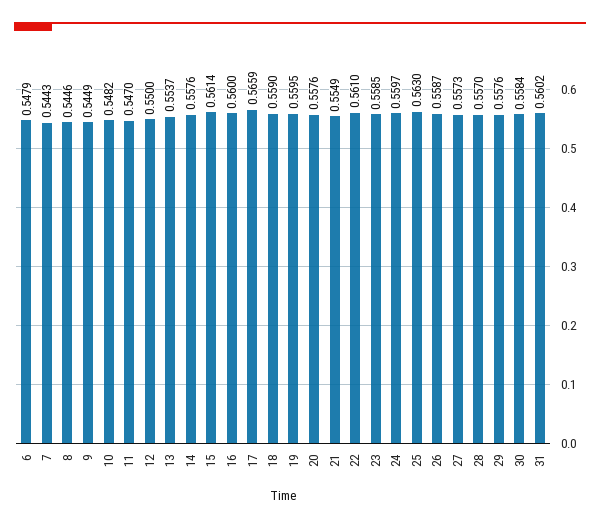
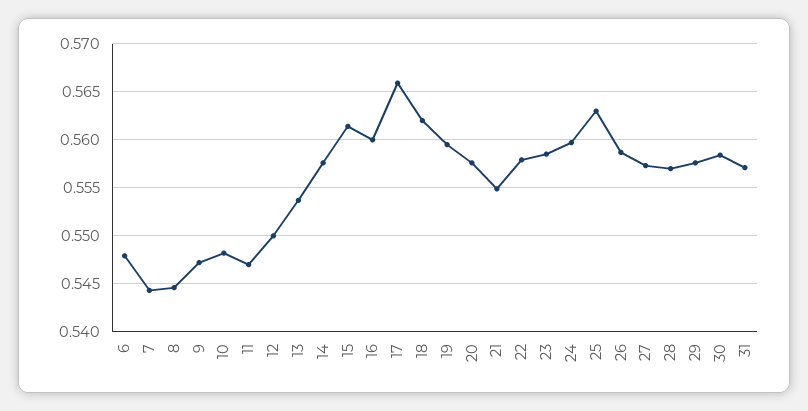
9: 0.5449 -> 0.547
18: 0.559 -> 0.562
22: 0.561 -> 0.558
31: 0.5602 -> 0.557

